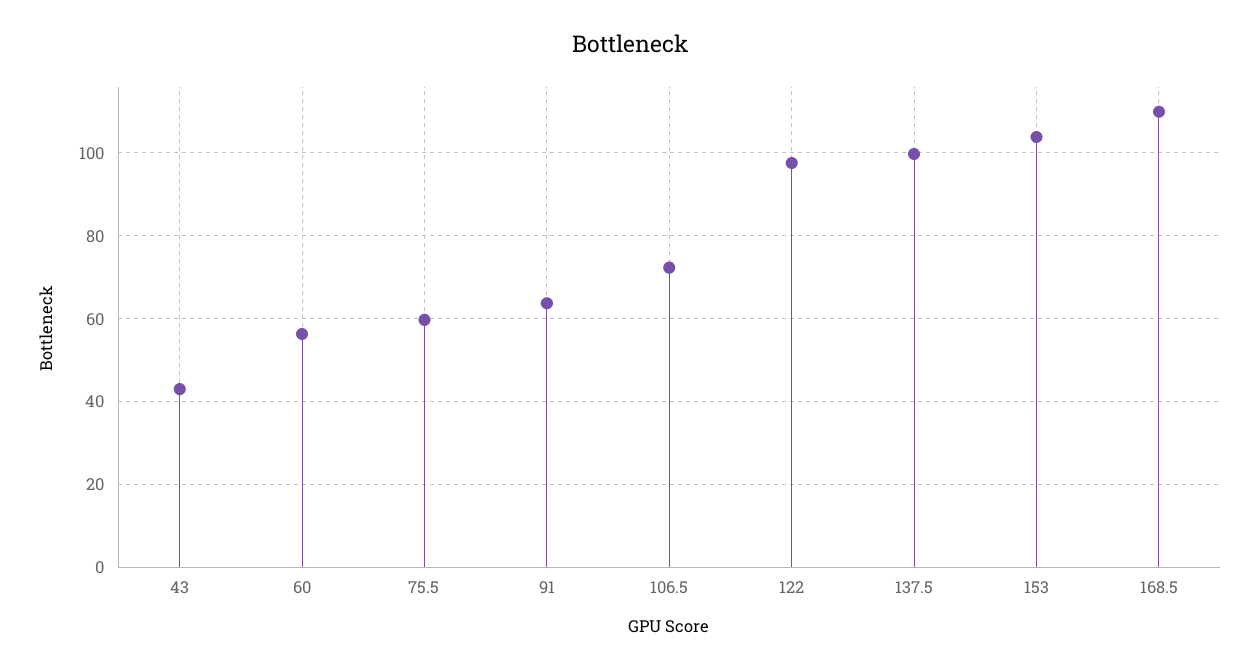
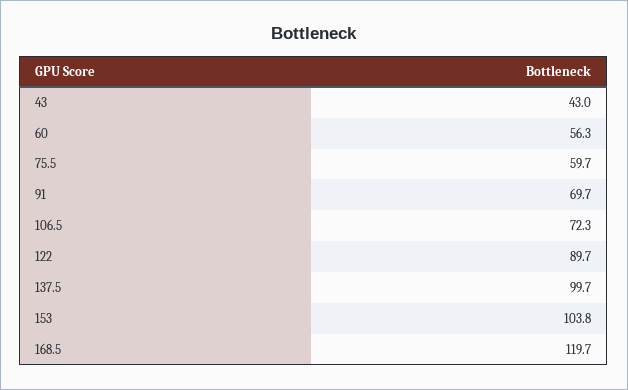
91: 64 -> 69.7
122: 98 -> 89.7
168.5: 110 -> 119.7

